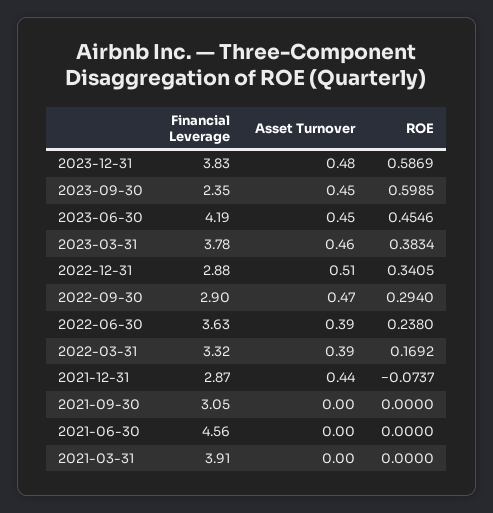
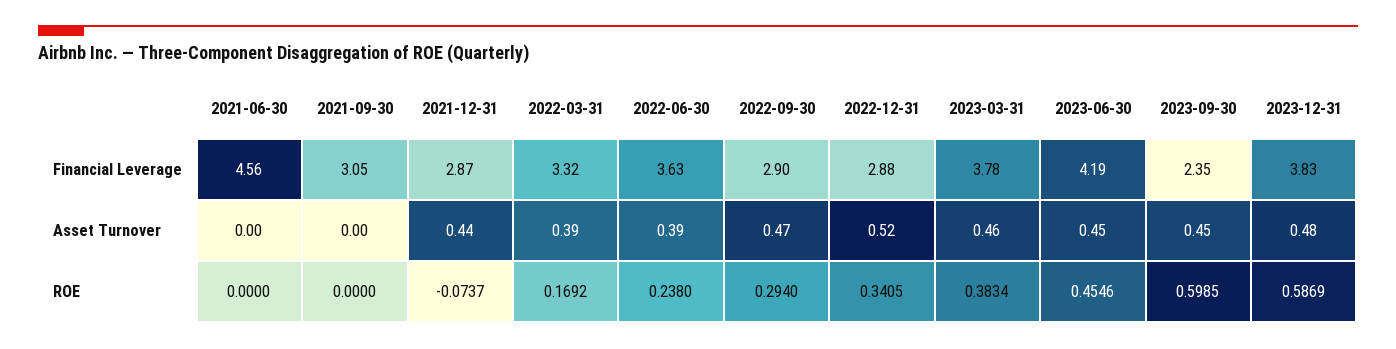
Asset Turnover, 2022-12-31: 0.51 -> 0.52
Financial Leverage, 2021-03-31: 3.91 -> none
Asset Turnover, 2021-03-31: 0 -> none
ROE, 2021-03-31: 0 -> none

